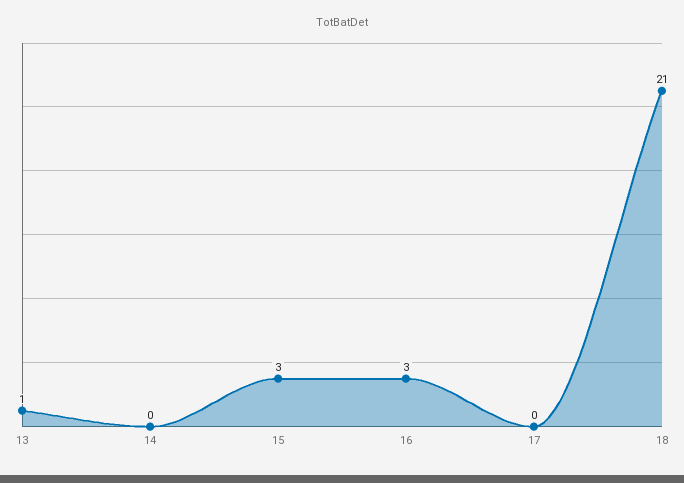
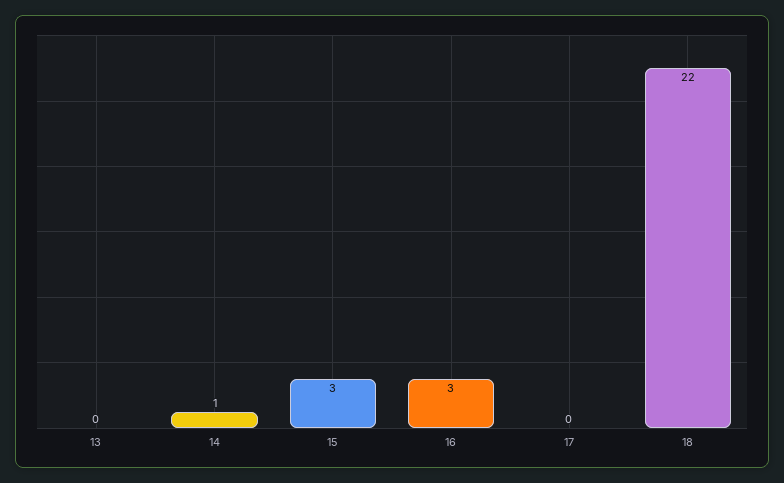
13: 1 -> 0
14: 0 -> 1
18: 21 -> 22

